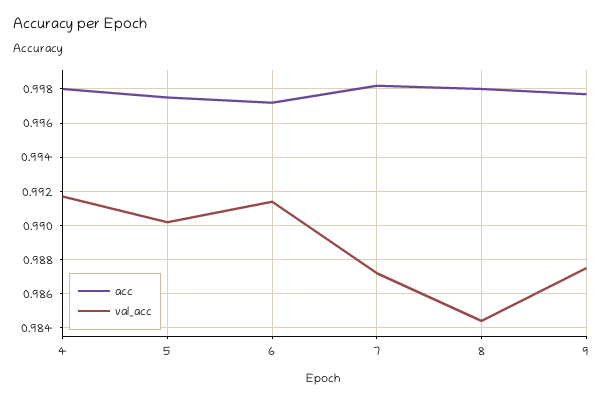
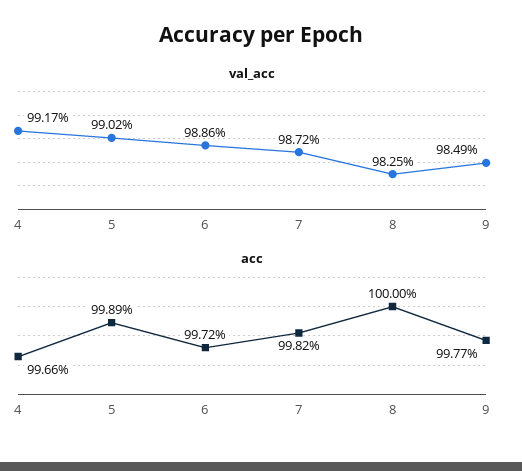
acc, 4: 0.998 -> 0.9966
acc, 5: 0.9975 -> 0.9989
val_acc, 6: 0.9915 -> 0.9886
acc, 8: 0.998 -> 1
val_acc, 8: 0.9845 -> 0.9825
val_acc, 9: 0.9875 -> 0.9849

